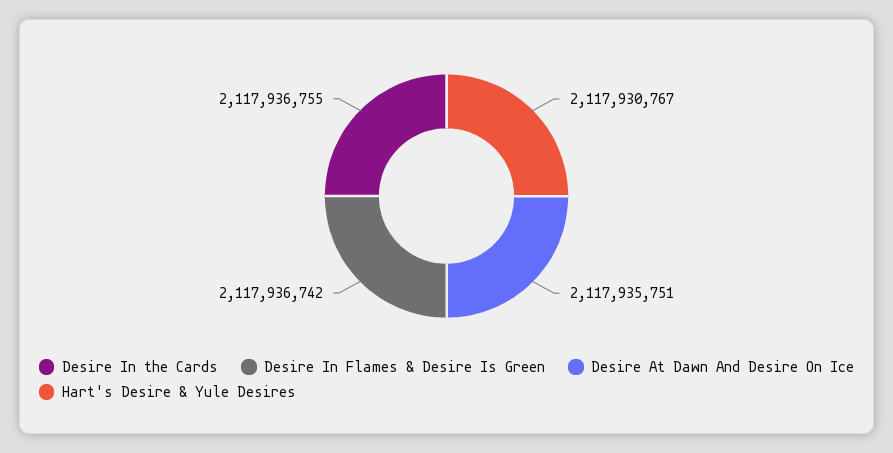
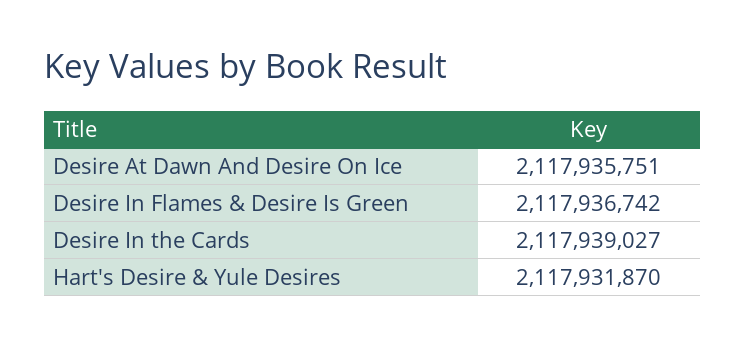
Desire In the Cards: 2117936755 -> 2117939027
Hart's Desire & Yule Desires: 2117930767 -> 2117931870

